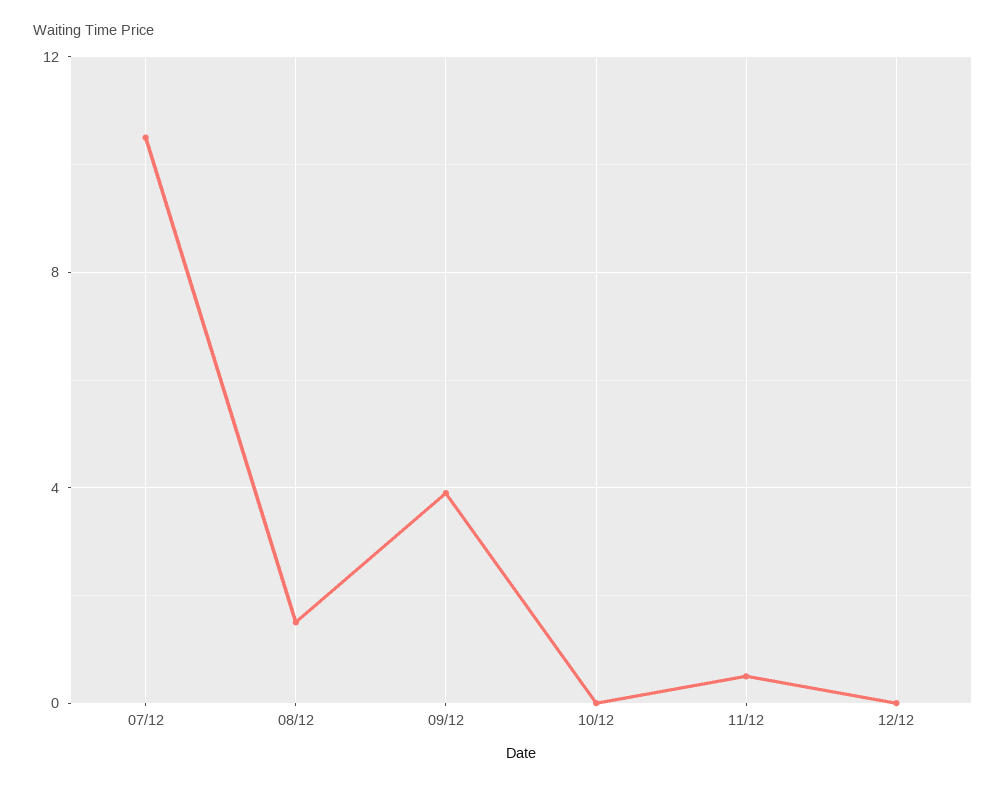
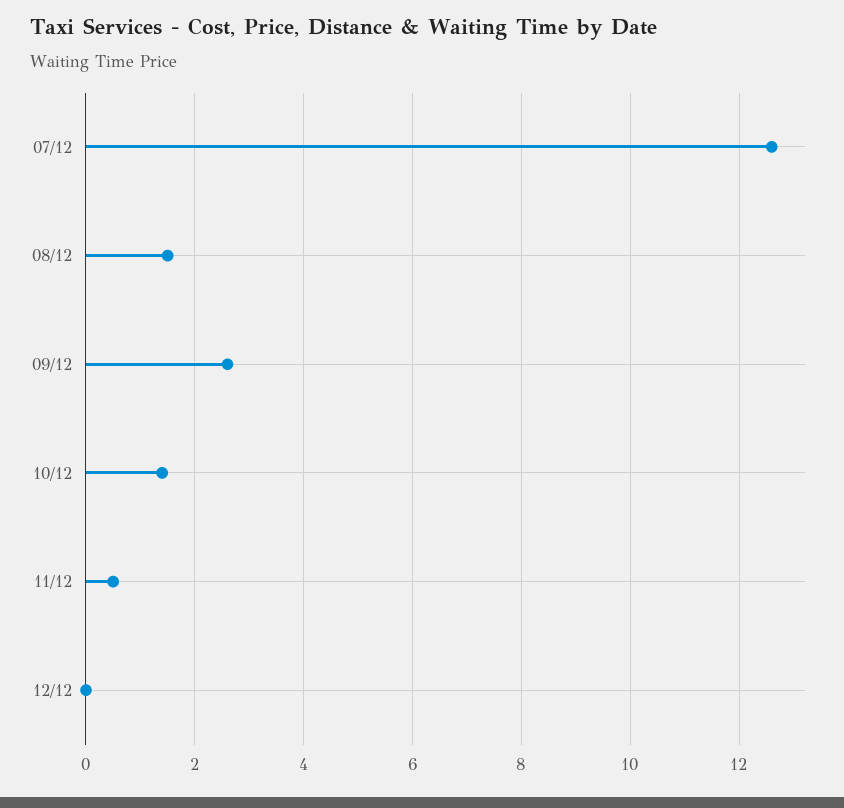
07/12: 10.5 -> 12.5
09/12: 4 -> 2.5
10/12: 0 -> 1.5

